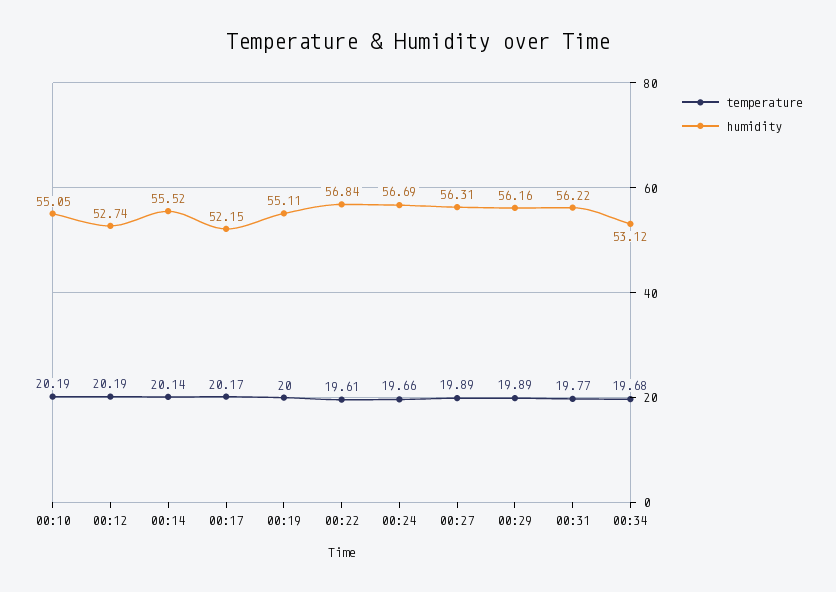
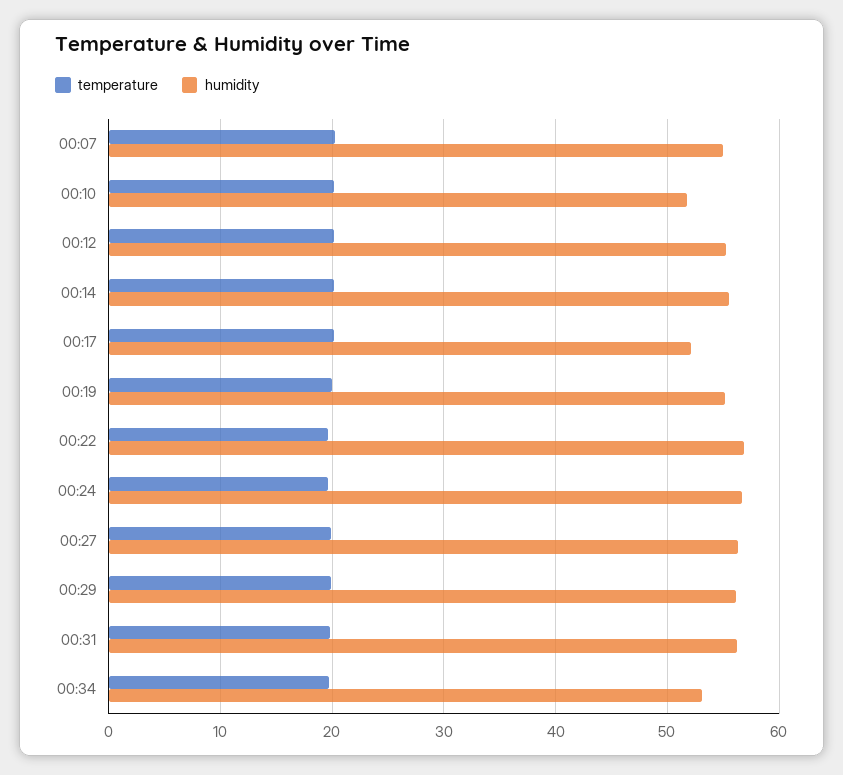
humidity, 00:10: 55.05 -> 52
humidity, 00:12: 52.74 -> 55
temperature, 00:07: none -> 20
humidity, 00:07: none -> 55

